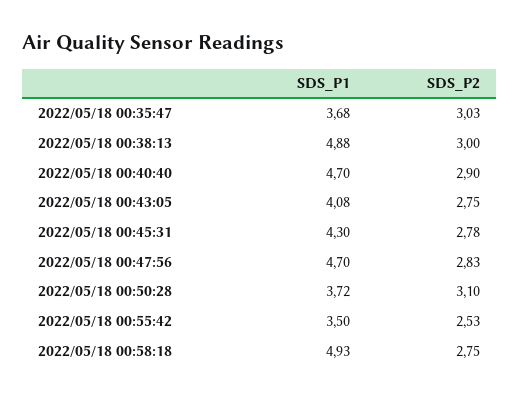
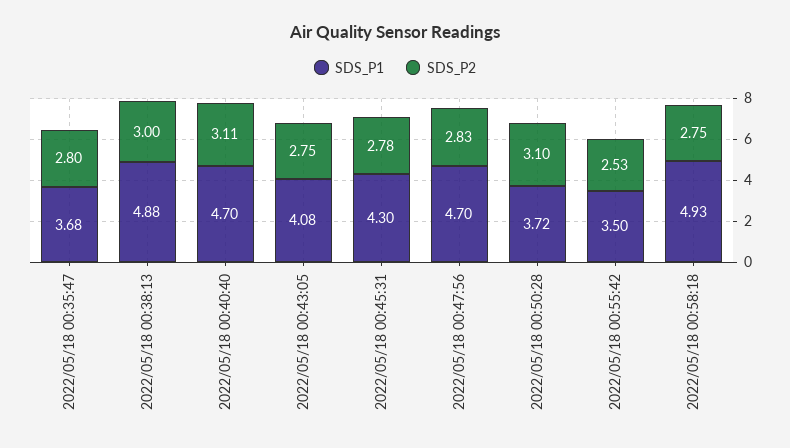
SDS_P2, 2022/05/18 00:35:47: 3.03 -> 2.8
SDS_P2, 2022/05/18 00:40:40: 2.9 -> 3.11

